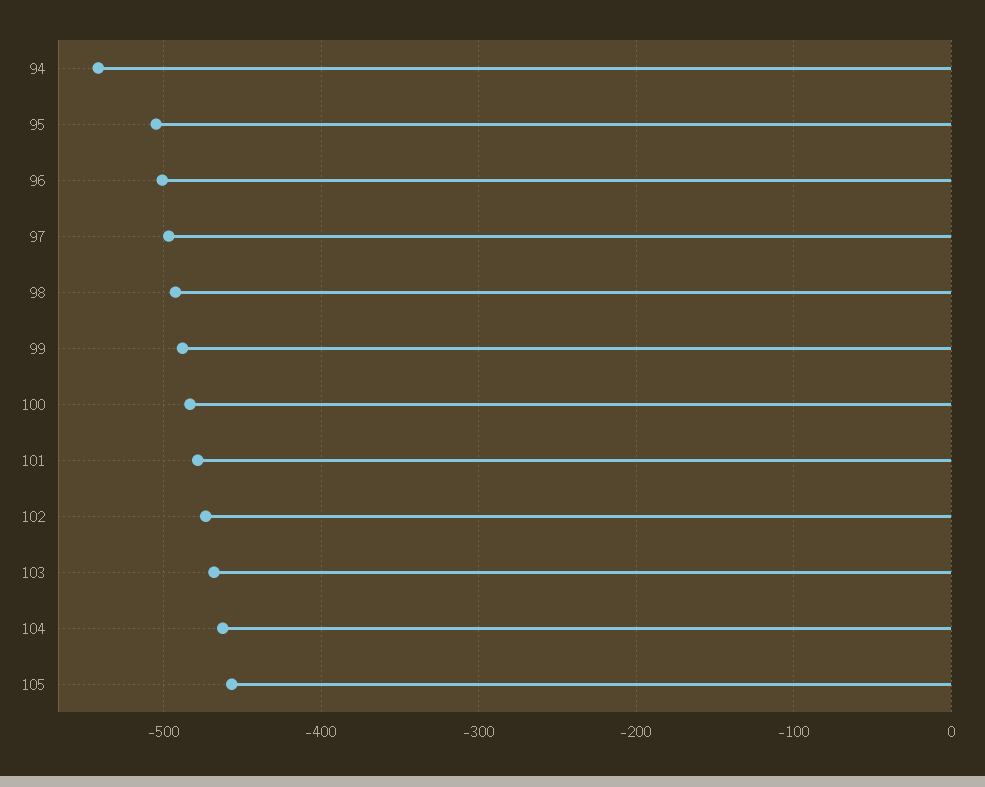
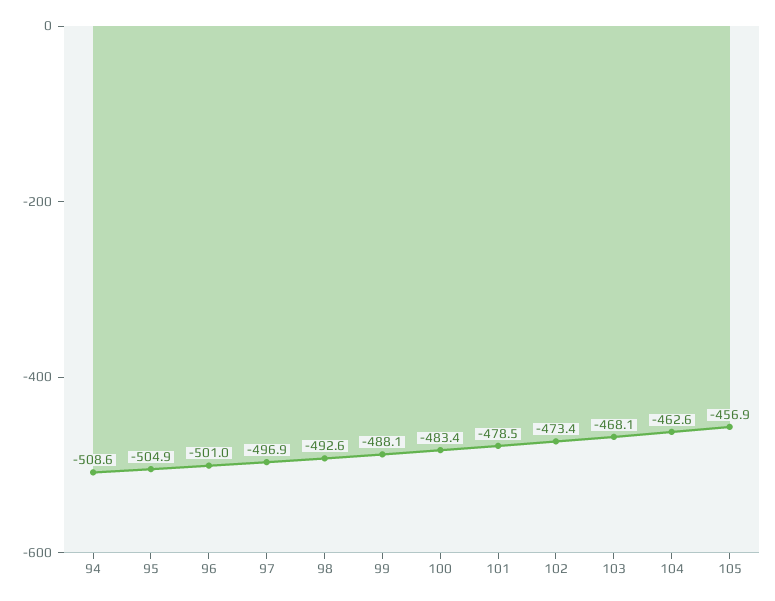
94: -540 -> -508.6

